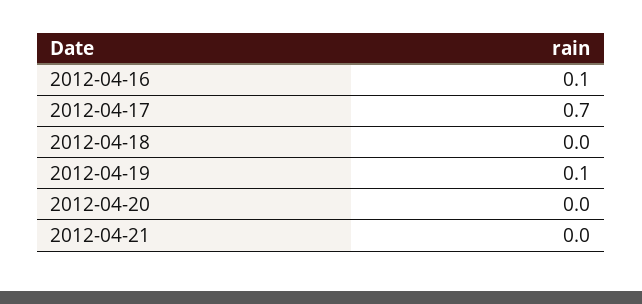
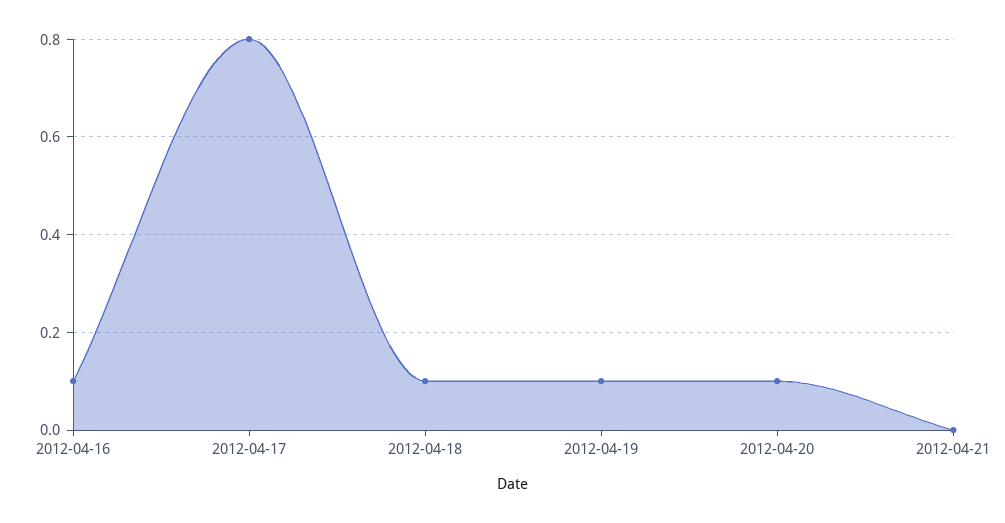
2012-04-17: 0.7 -> 0.8
2012-04-18: 0 -> 0.1
2012-04-20: 0 -> 0.1

